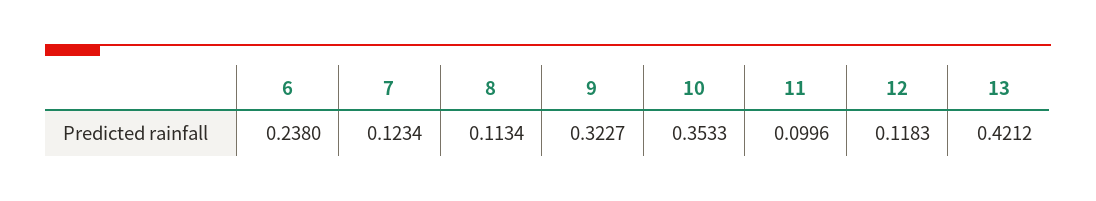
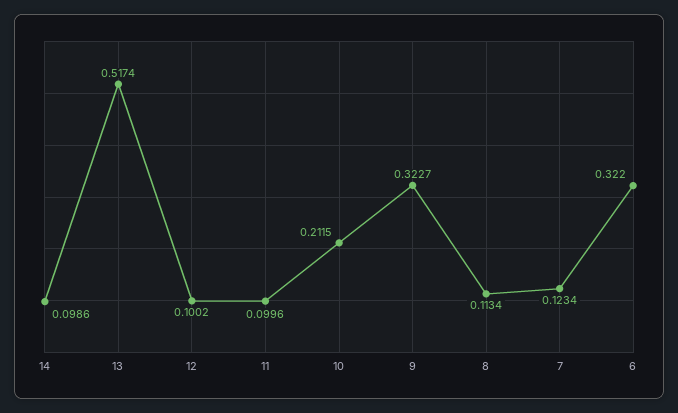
6: 0.238 -> 0.322
10: 0.3533 -> 0.2115
12: 0.1183 -> 0.1002
13: 0.4212 -> 0.5174
14: none -> 0.0986

